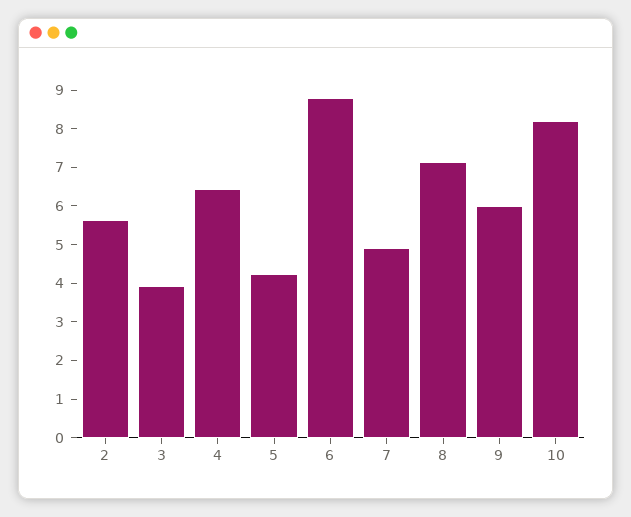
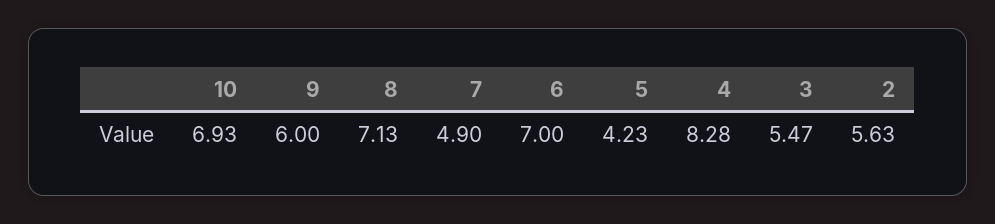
3: 4 -> 5.47
4: 6.5 -> 8.28
6: 8.75 -> 7
10: 8.25 -> 6.93

